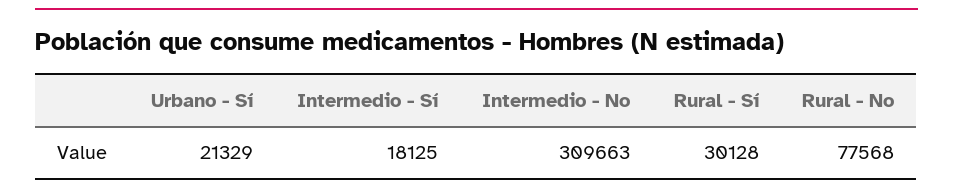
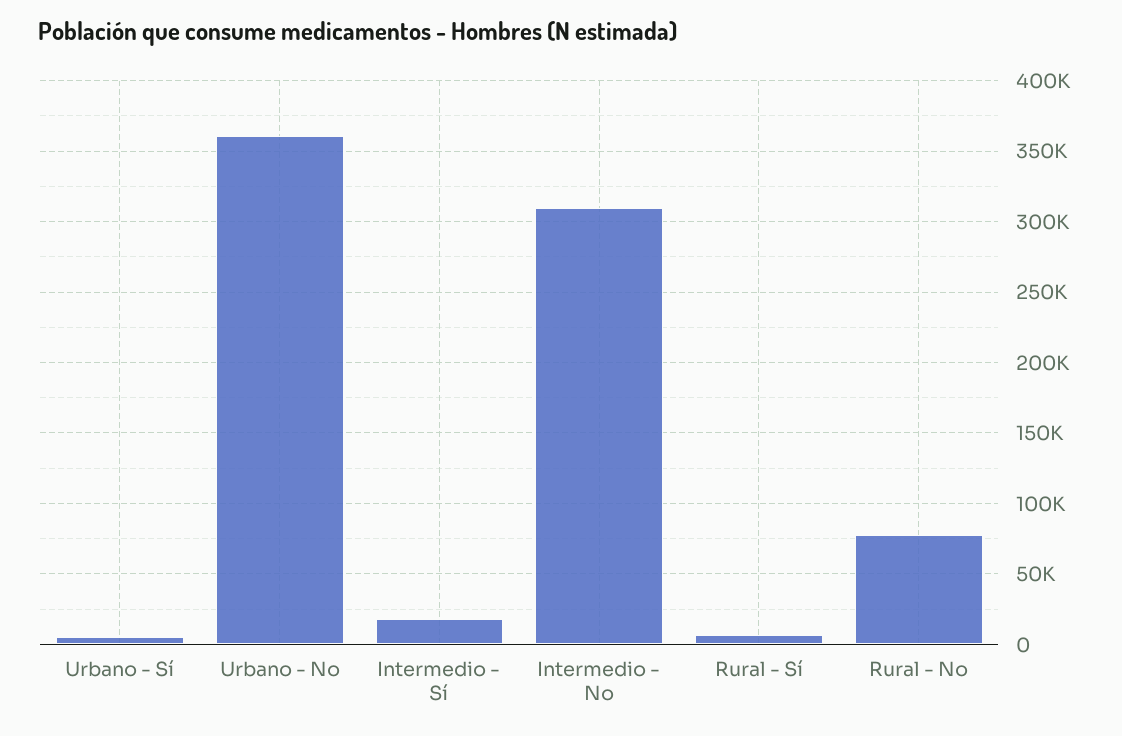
Urbano - Sí: 21329 -> 5000
Rural - Sí: 30128 -> 5000
Urbano - No: none -> 360000

